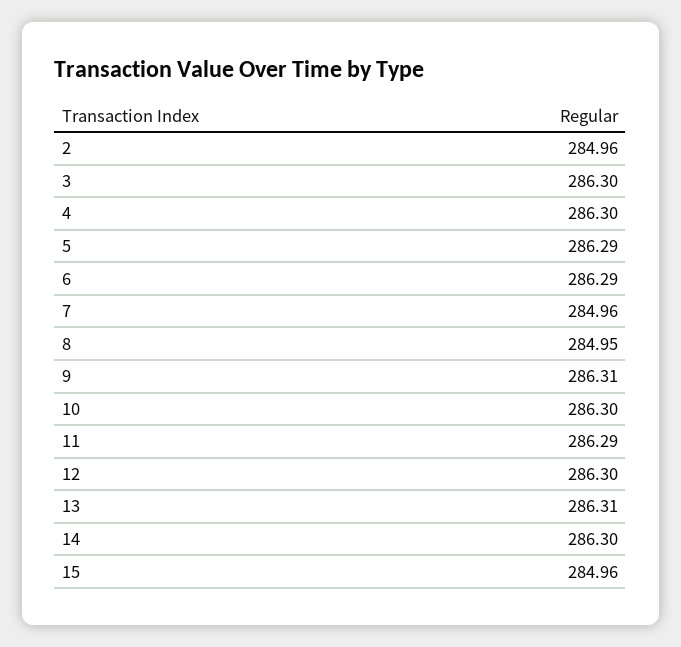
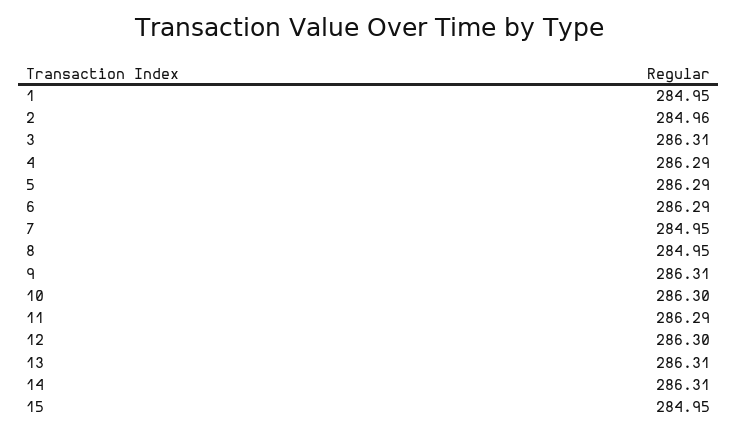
3: 286.3 -> 286.31
4: 286.3 -> 286.29
7: 284.96 -> 284.95
14: 286.3 -> 286.31
15: 284.96 -> 284.95
1: none -> 284.95

